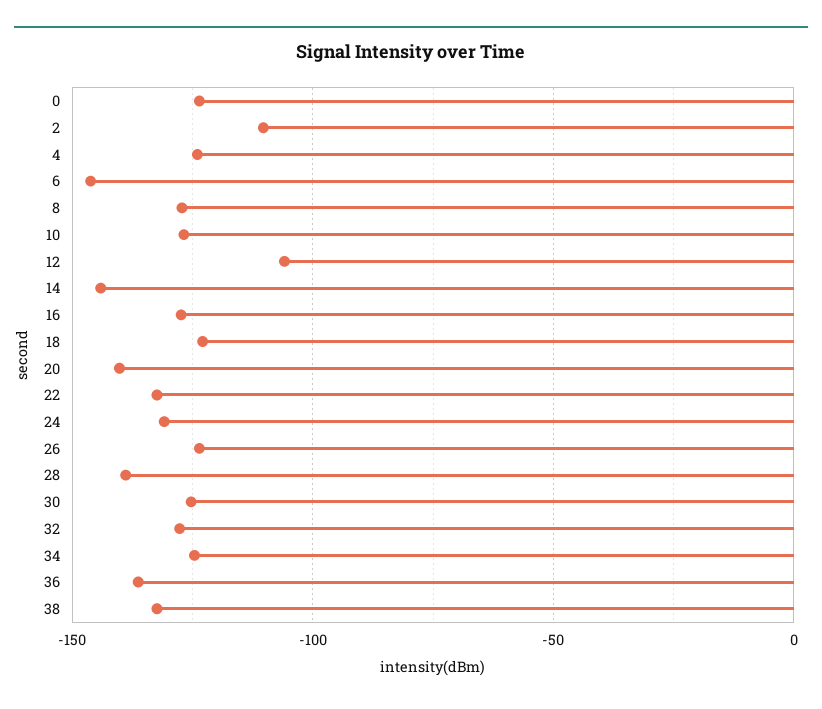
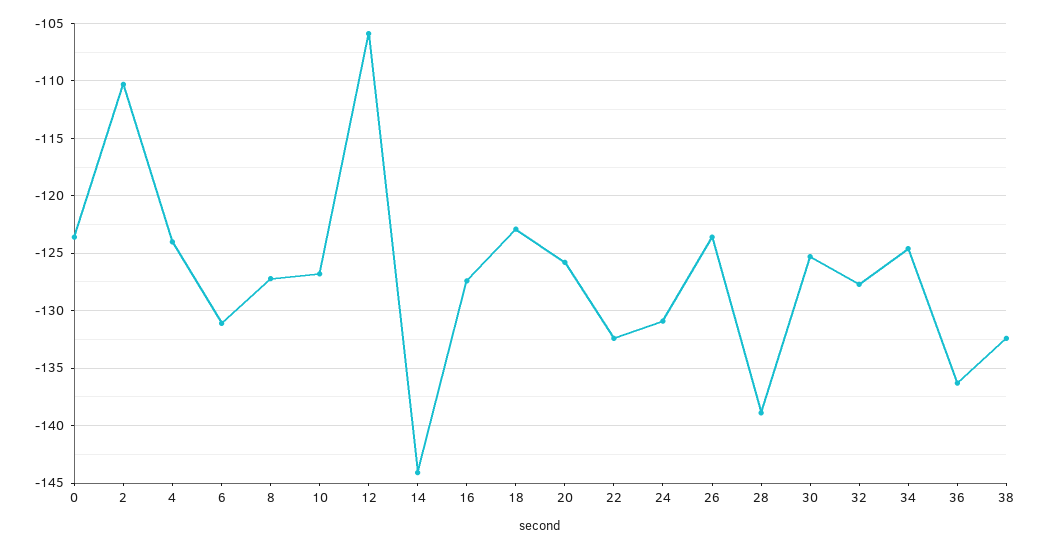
6: -145 -> -131
20: -140 -> -126

